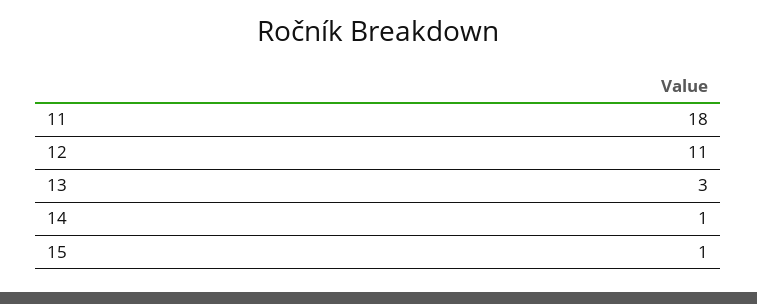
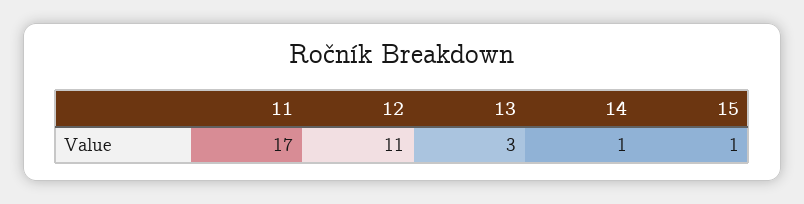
11: 18 -> 17

